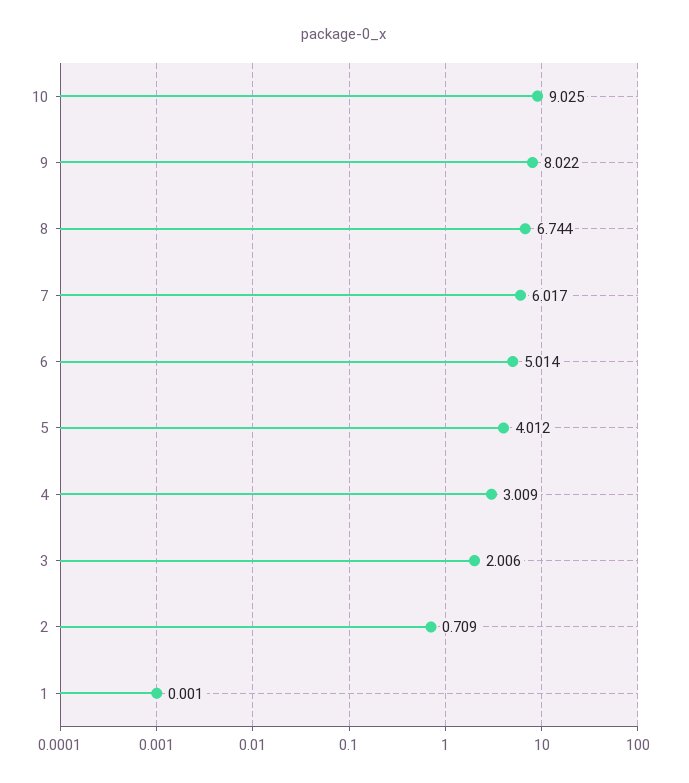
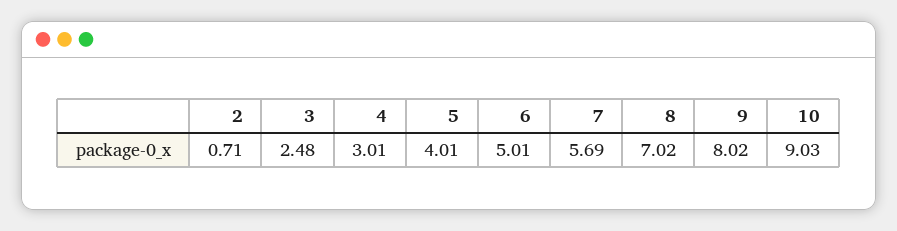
8: 6.744 -> 7.02
7: 6.017 -> 5.69
3: 2.006 -> 2.48
1: 0.001 -> none

